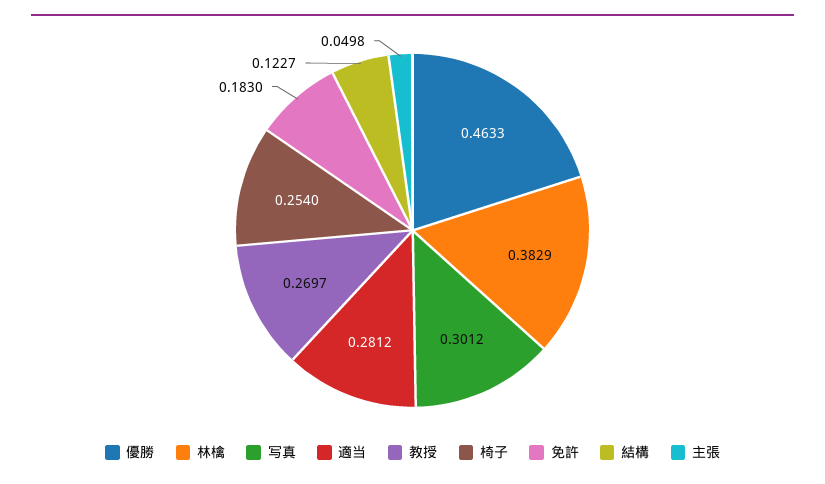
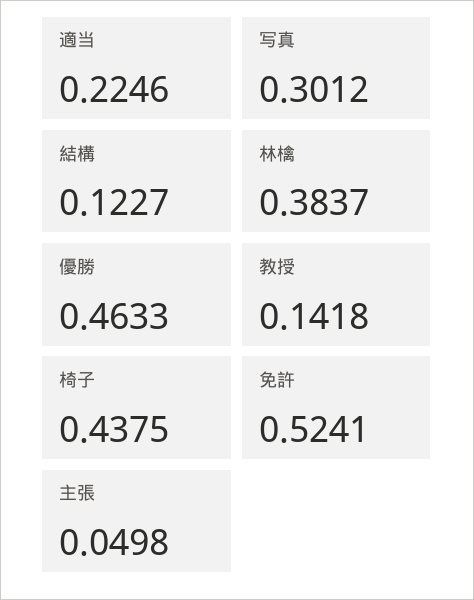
林檎: 0.3829 -> 0.3837
適当: 0.2812 -> 0.2246
教授: 0.2697 -> 0.1418
椅子: 0.254 -> 0.4375
免許: 0.183 -> 0.5241

